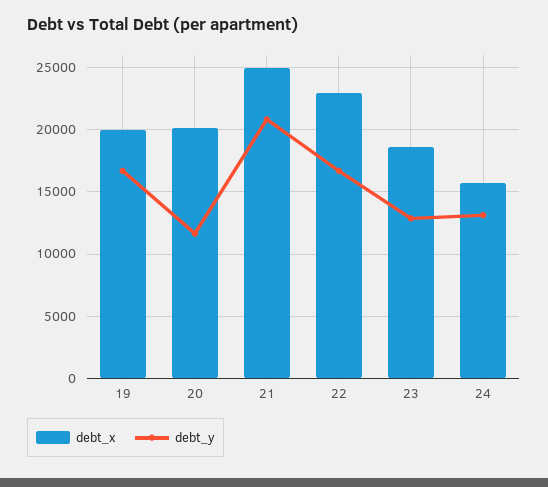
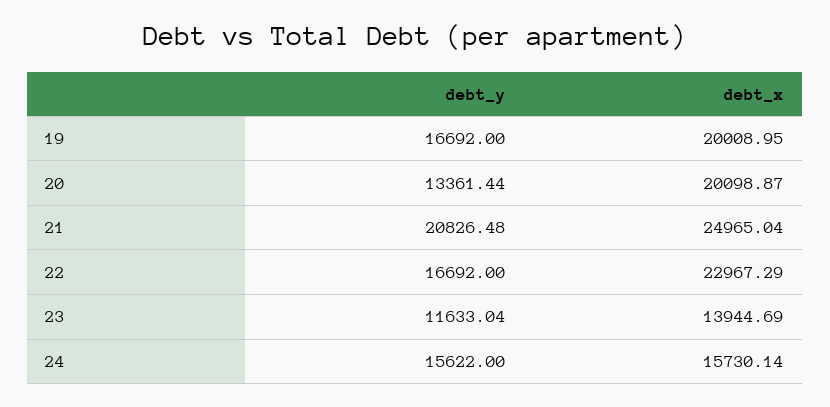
debt_y, 20: 11500 -> 13361.44
debt_x, 23: 18500 -> 13944.69
debt_y, 23: 13000 -> 11633.04
debt_y, 24: 13000 -> 15622

